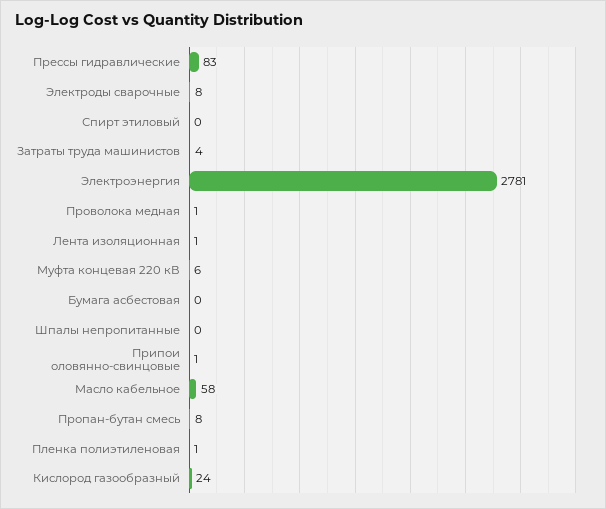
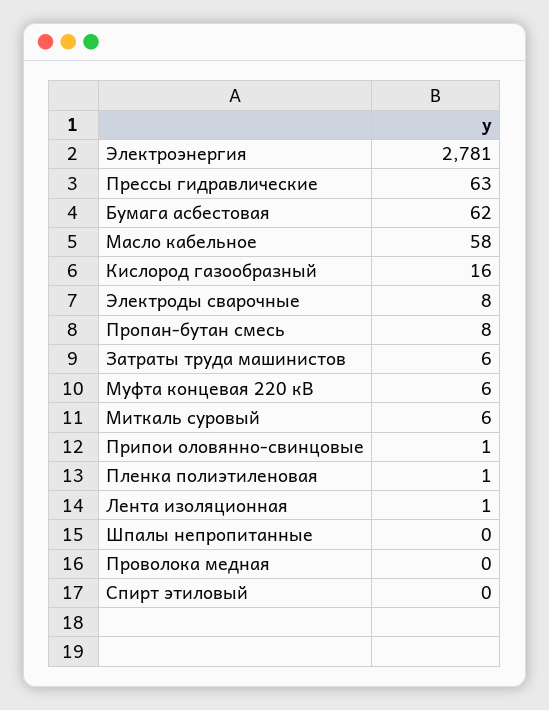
Прессы гидравлические: 83 -> 63
Затраты труда машинистов: 4 -> 6
Проволока медная: 1 -> 0
Бумага асбестовая: 0 -> 62
Кислород газообразный: 24 -> 16
Миткаль суровый: none -> 6

